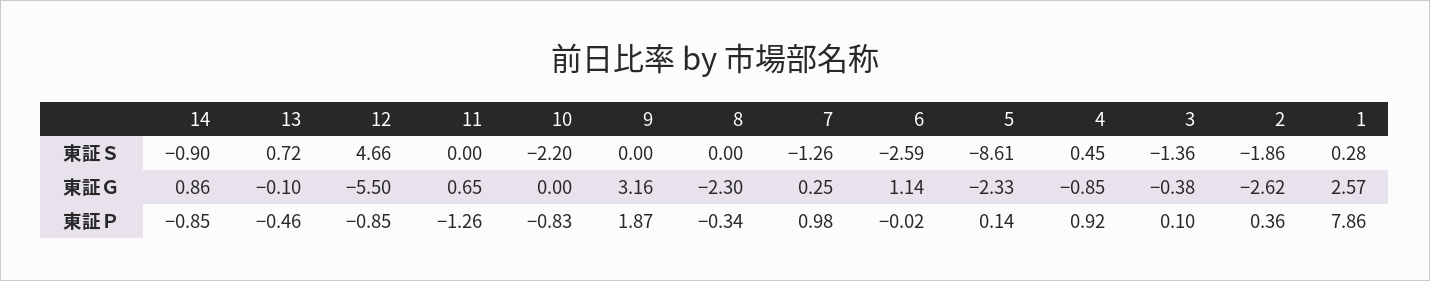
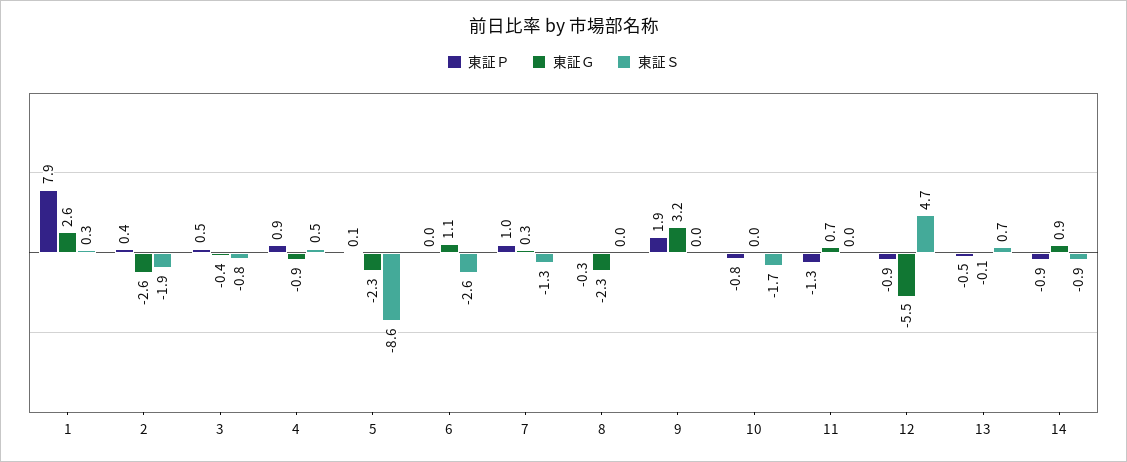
東証Ｓ, 10: -2.2 -> -1.7
東証Ｓ, 3: -1.36 -> -0.8
東証Ｐ, 3: 0.1 -> 0.5

